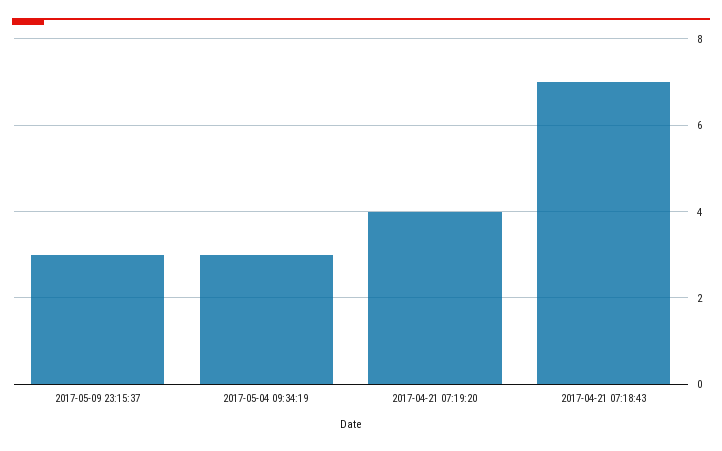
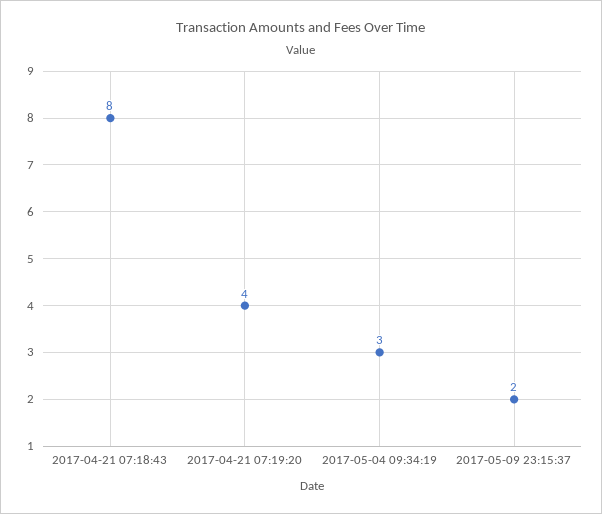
2017-05-09 23:15:37: 3 -> 2
2017-04-21 07:18:43: 7 -> 8

